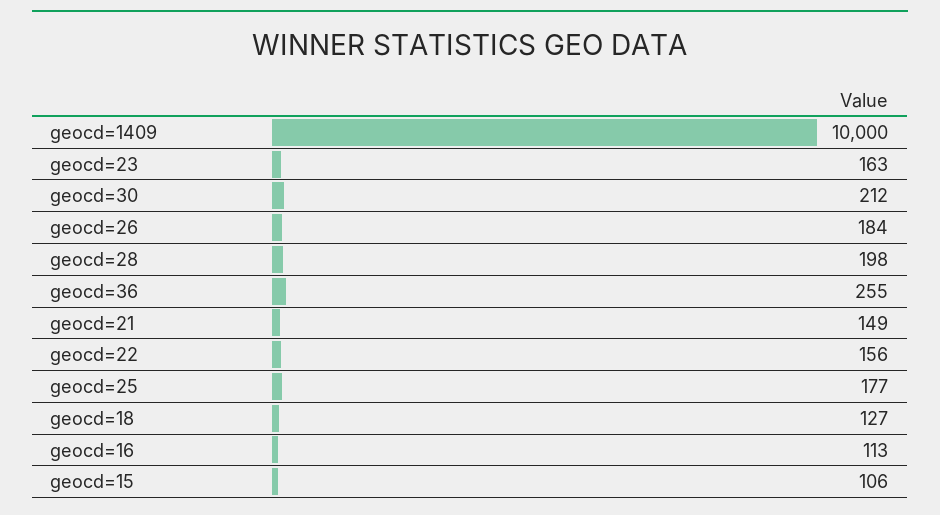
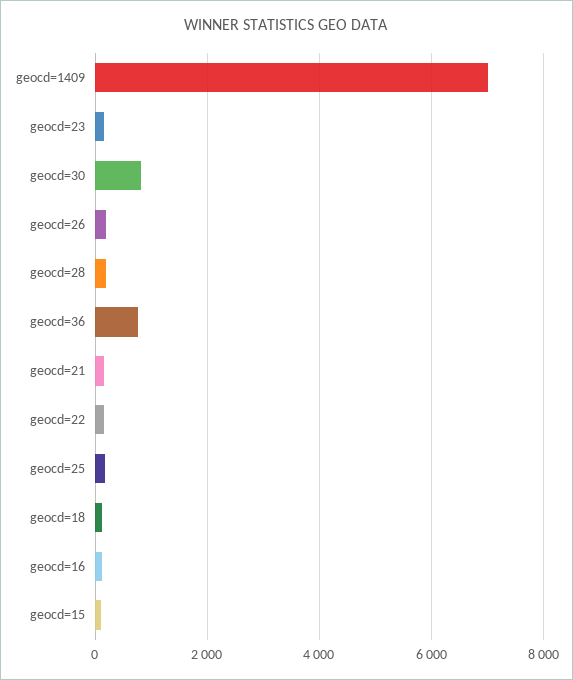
geocd=1409: 10000 -> 7000
geocd=30: 212 -> 800
geocd=36: 255 -> 800

